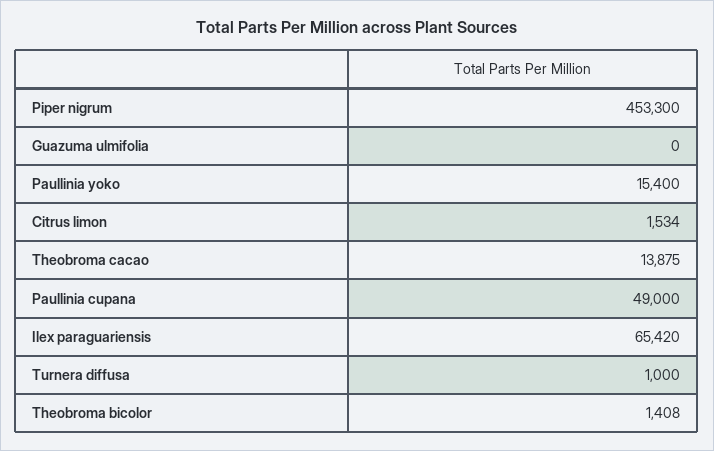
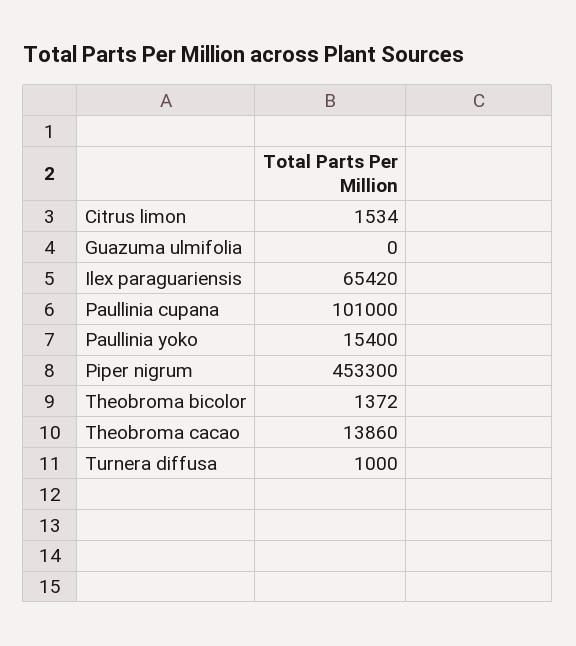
Theobroma cacao: 13875 -> 13860
Paullinia cupana: 49000 -> 101000
Theobroma bicolor: 1408 -> 1372

